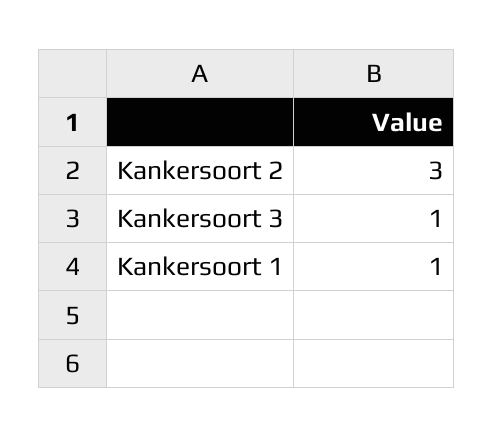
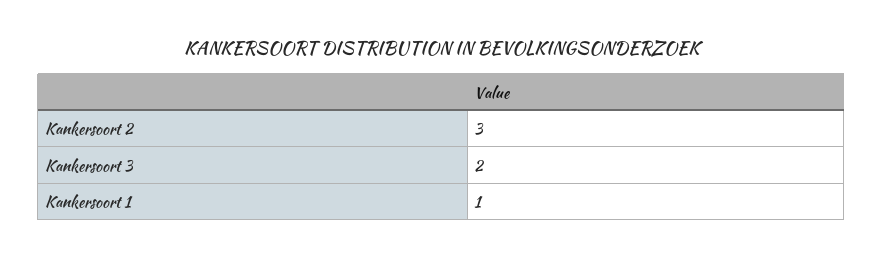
Kankersoort 3: 1 -> 2

